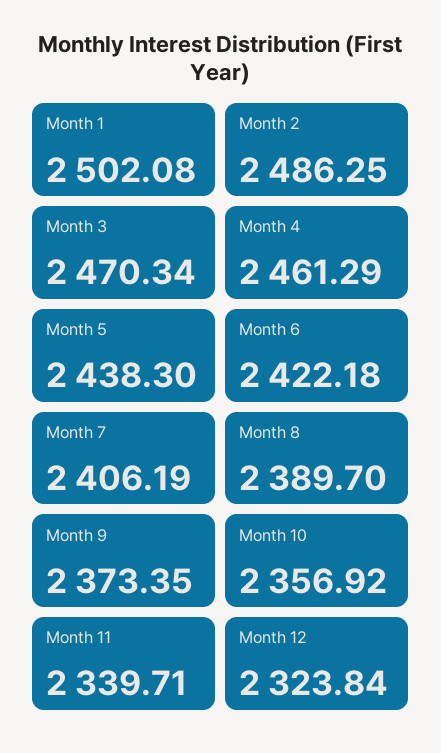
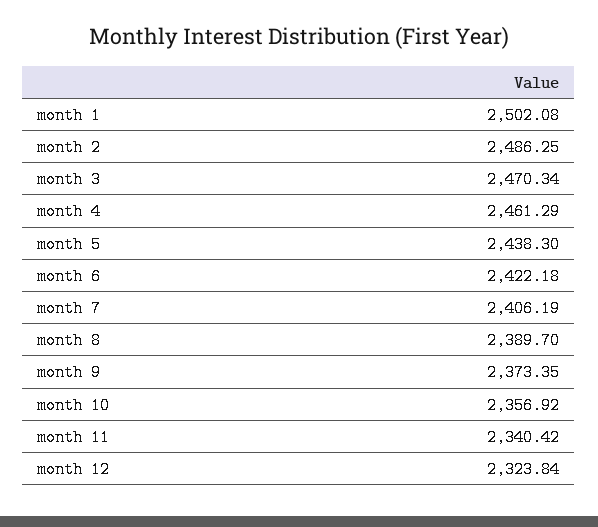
Month 11: 2339.71 -> 2340.42

